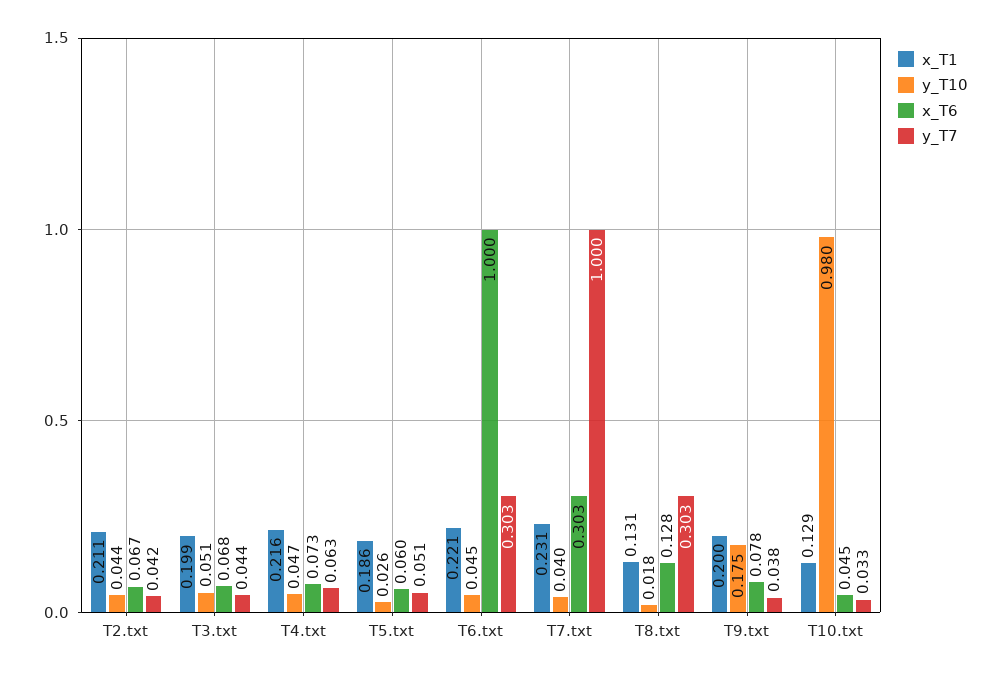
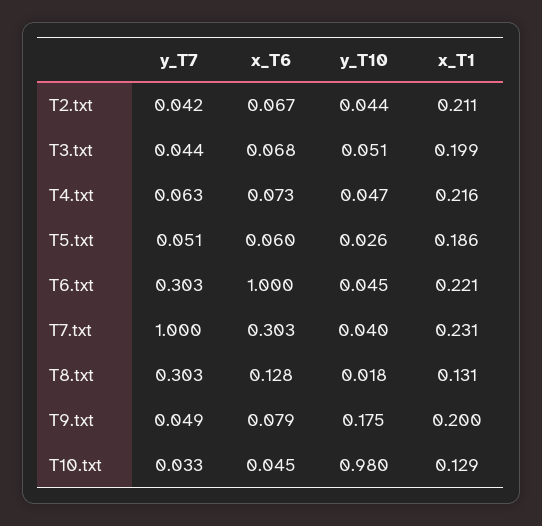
x_T6, T9.txt: 0.078 -> 0.079
y_T7, T9.txt: 0.038 -> 0.049

